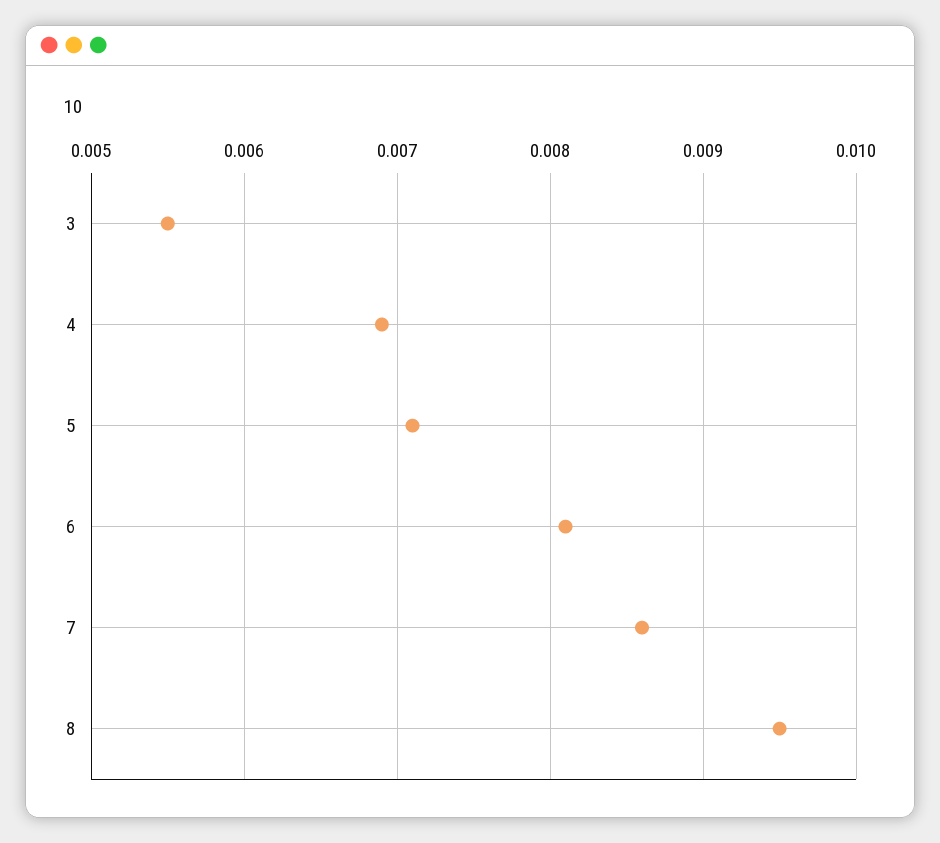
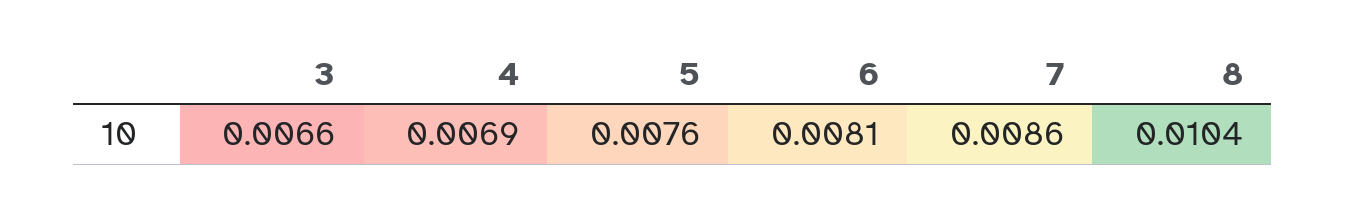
3: 0.0055 -> 0.0066
5: 0.0071 -> 0.0076
8: 0.0095 -> 0.0104

